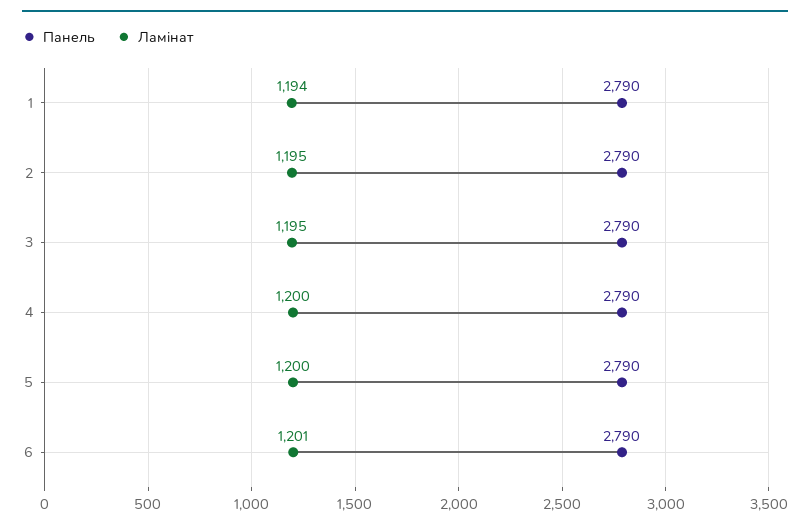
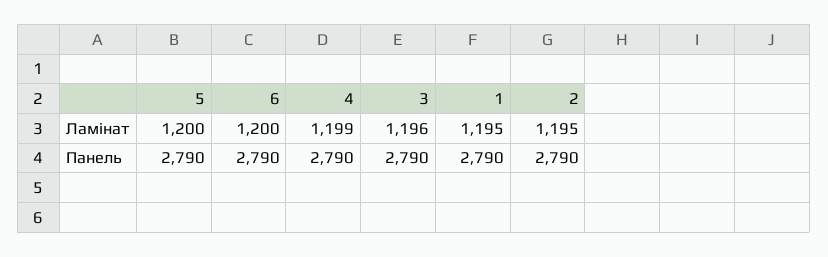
Ламінат, 1: 1194 -> 1195
Ламінат, 3: 1195 -> 1196
Ламінат, 4: 1200 -> 1199
Ламінат, 6: 1201 -> 1200

